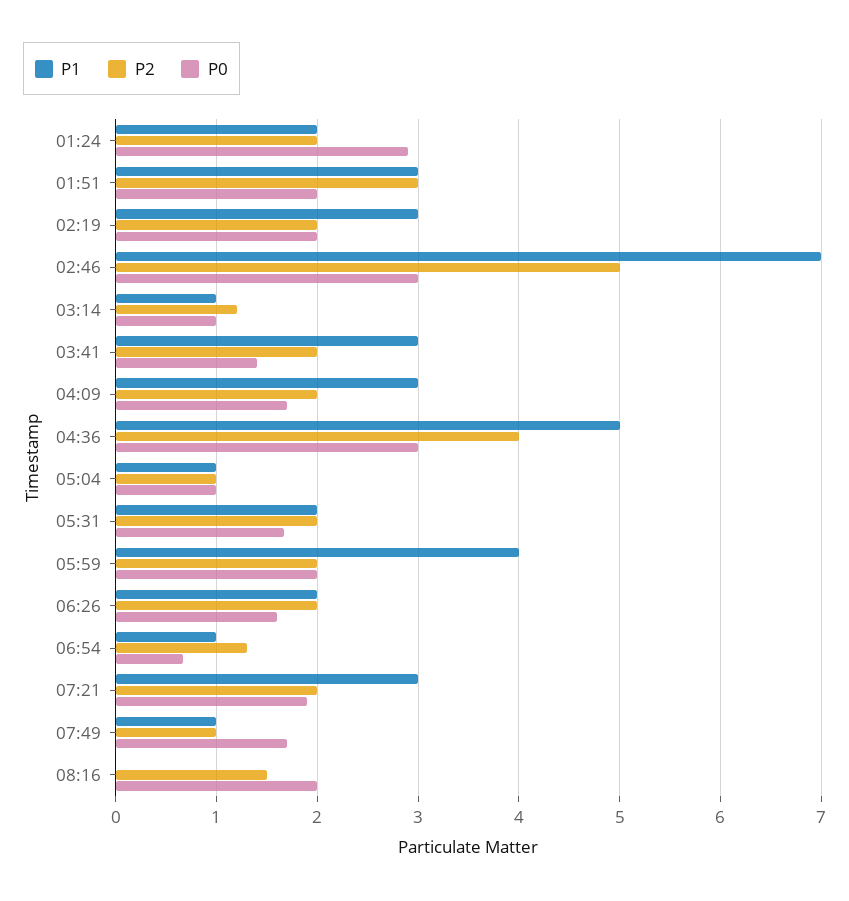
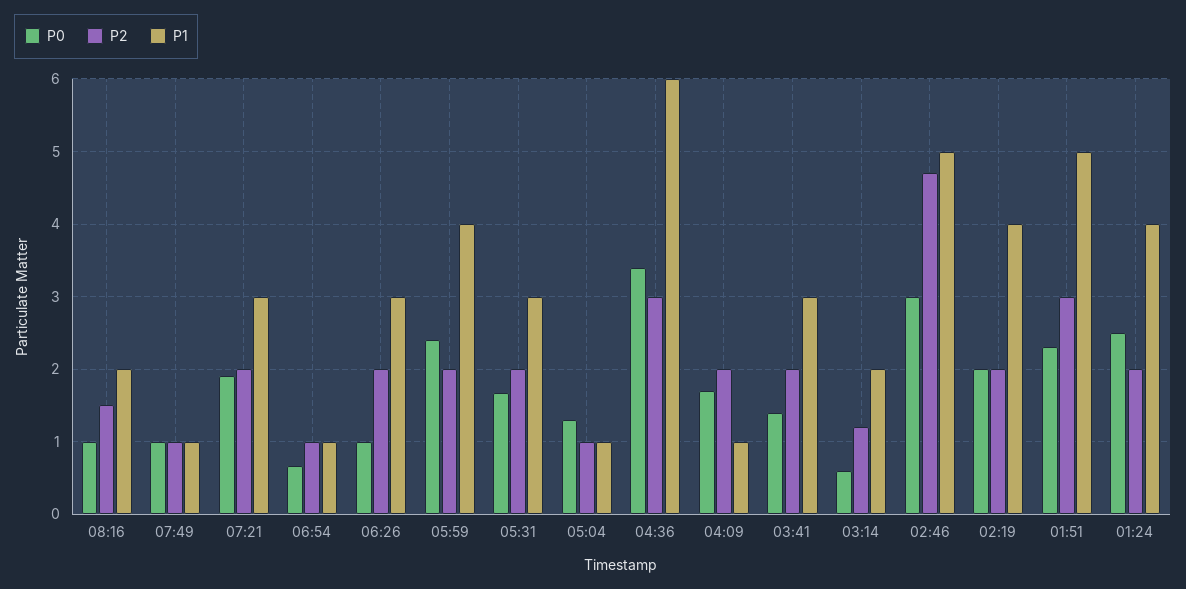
P1, 01:24: 2 -> 4
P0, 01:24: 2.9 -> 2.5
P1, 01:51: 3 -> 5
P0, 01:51: 2 -> 2.3
P1, 02:19: 3 -> 4
P1, 02:46: 7 -> 5
P2, 02:46: 5 -> 4.7
P1, 03:14: 1 -> 2
P0, 03:14: 1 -> 0.6
P1, 04:09: 3 -> 1
P1, 04:36: 5 -> 6
P2, 04:36: 4 -> 3
P0, 04:36: 3 -> 3.4
P0, 05:04: 1 -> 1.3
P1, 05:31: 2 -> 3
P0, 05:59: 2 -> 2.4
P1, 06:26: 2 -> 3
P0, 06:26: 1.6 -> 1
P2, 06:54: 1.3 -> 1
P0, 07:49: 1.7 -> 1
P1, 08:16: 0 -> 2
P0, 08:16: 2 -> 1

